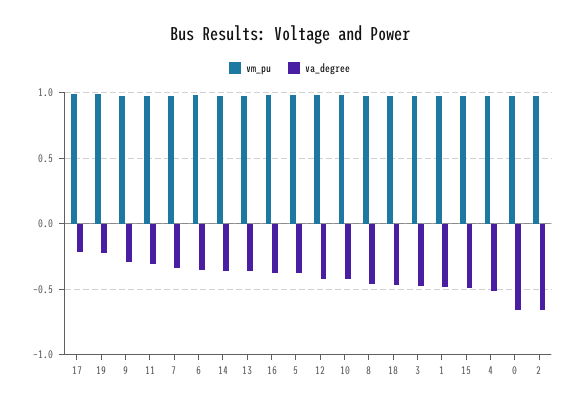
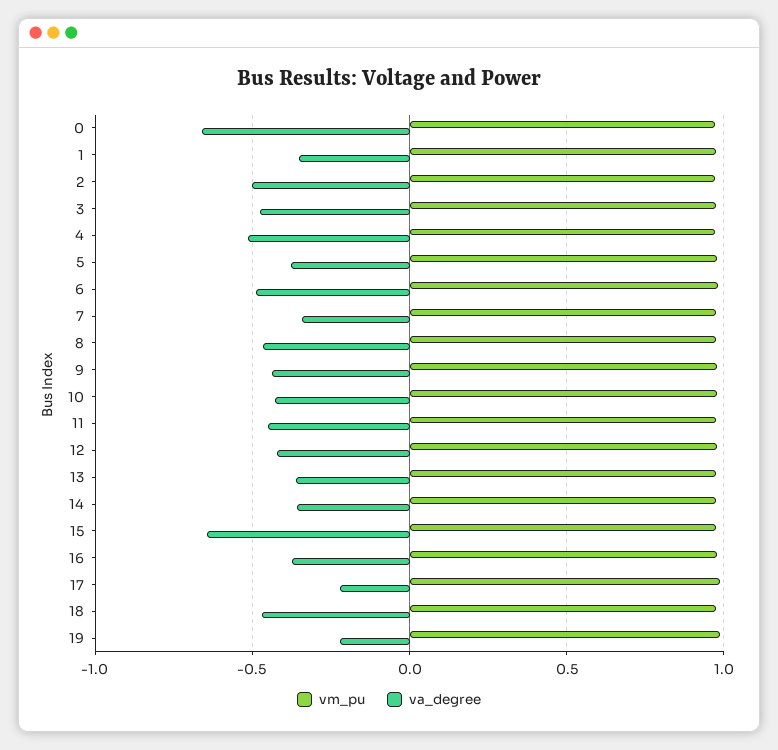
va_degree, 9: -0.3 -> -0.45
va_degree, 11: -0.3 -> -0.45
va_degree, 6: -0.35 -> -0.5
va_degree, 1: -0.5 -> -0.35
va_degree, 15: -0.5 -> -0.65
va_degree, 2: -0.65 -> -0.5

